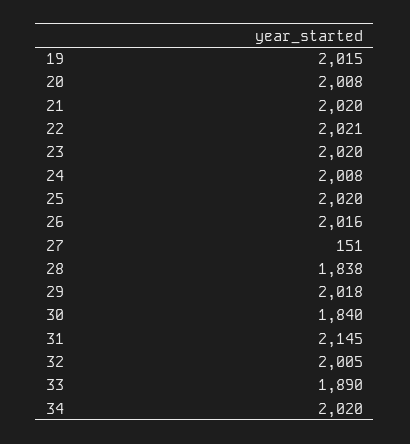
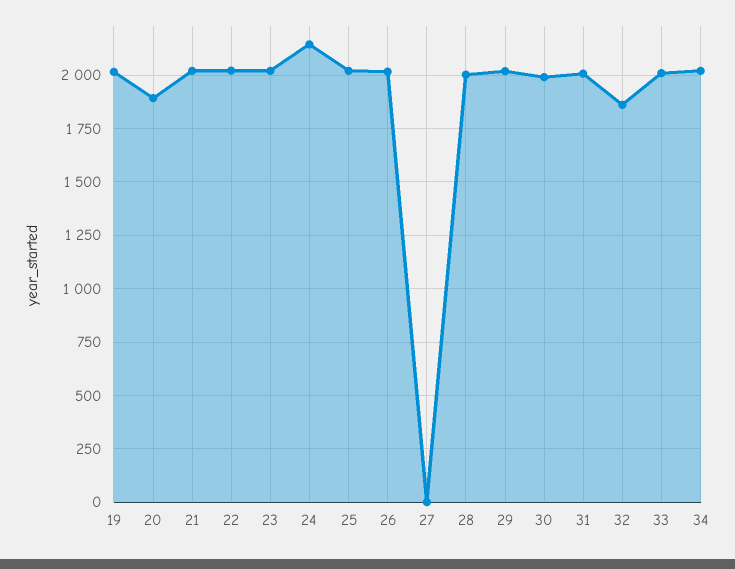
20: 2008 -> 1900
24: 2008 -> 2150
27: 151 -> 0
28: 1838 -> 2000
30: 1840 -> 2000
31: 2145 -> 2000
32: 2005 -> 1850
33: 1890 -> 2000

